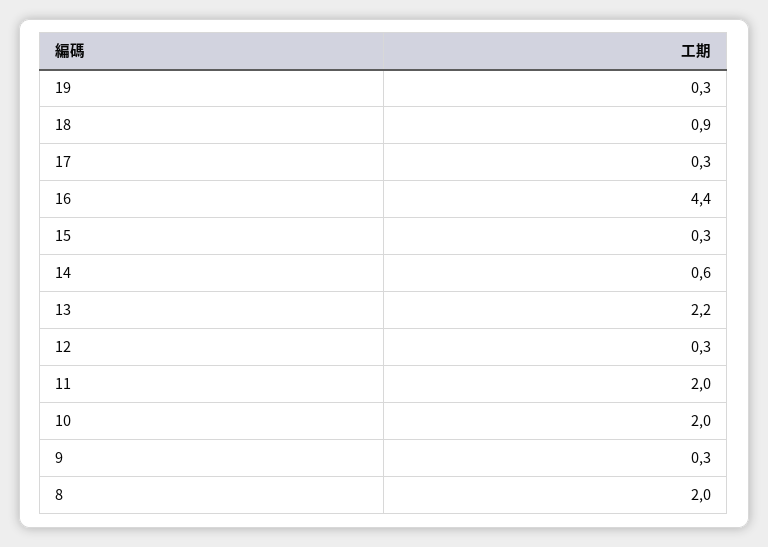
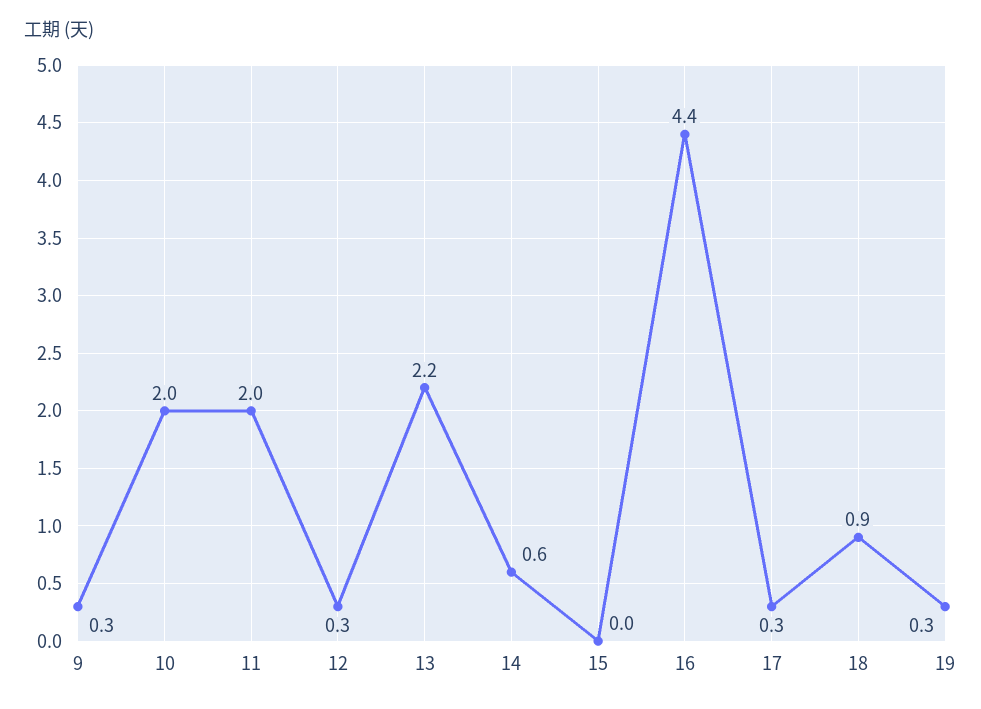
15: 0.3 -> 0
8: 2 -> none

